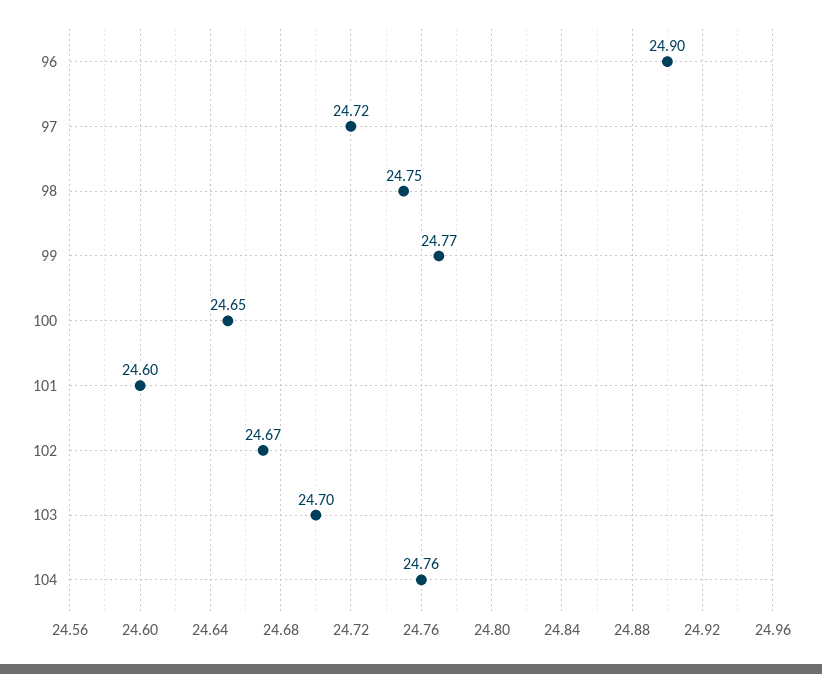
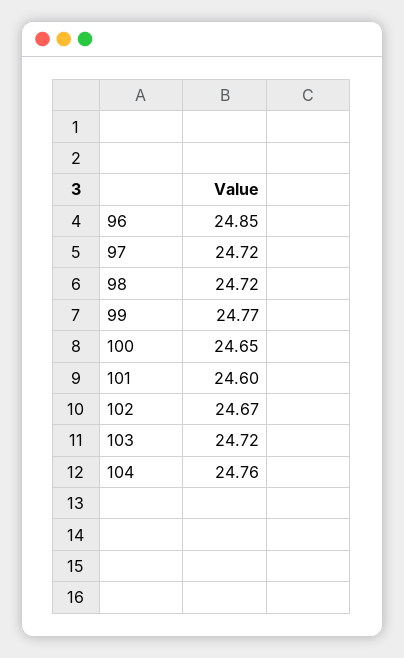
96: 24.9 -> 24.85
98: 24.75 -> 24.72
103: 24.7 -> 24.72

